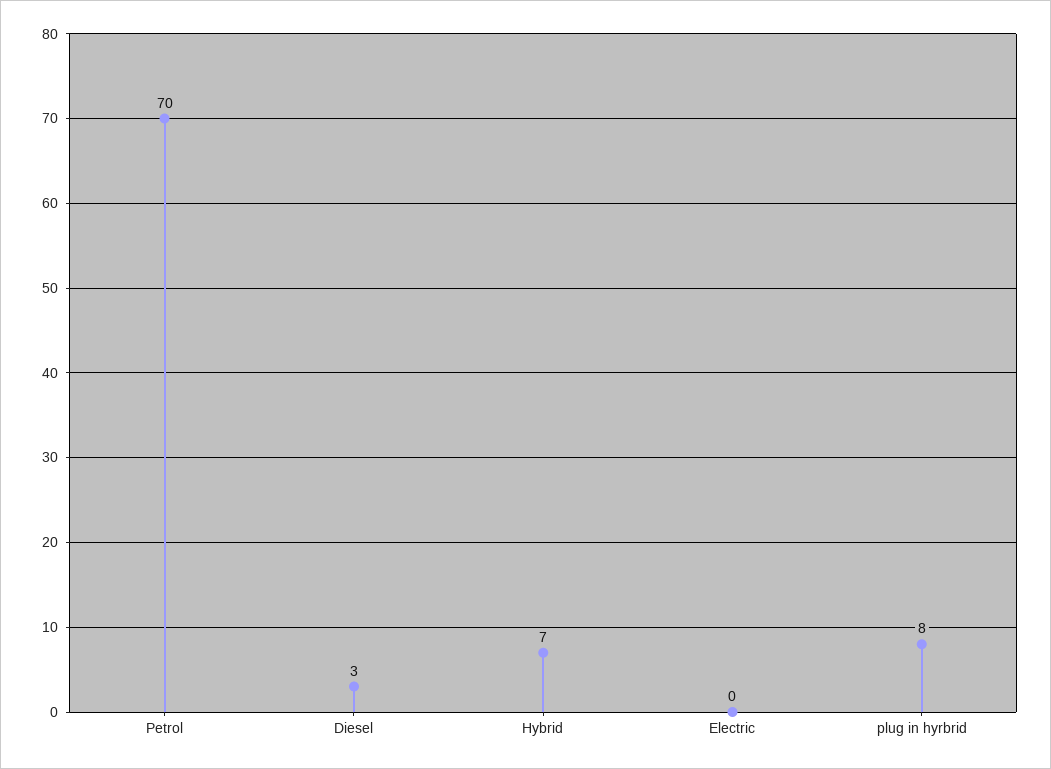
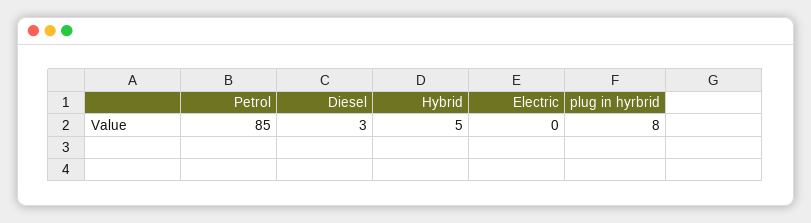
Petrol: 70 -> 85
Hybrid: 7 -> 5

